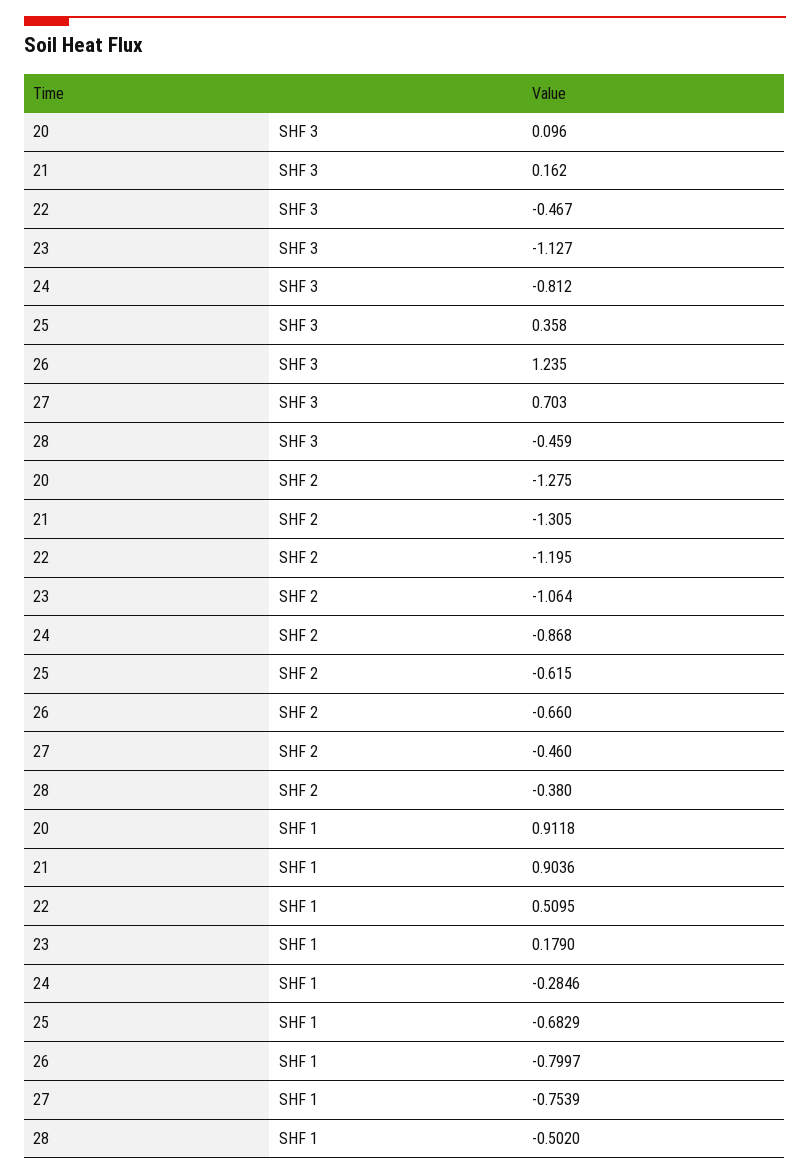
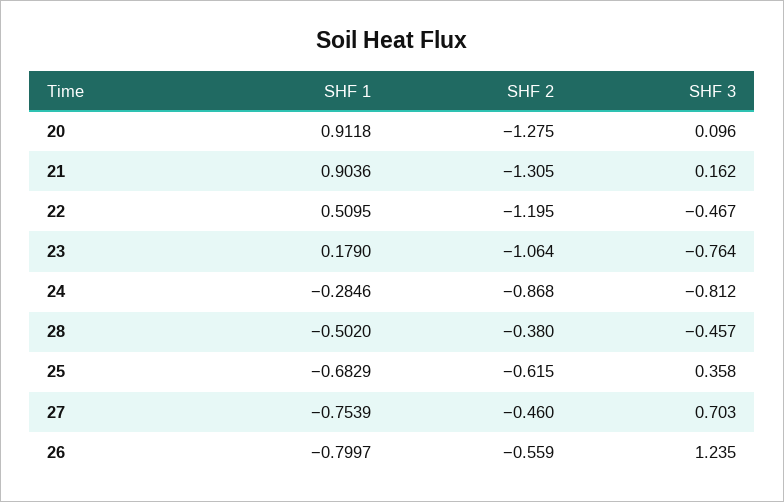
23, SHF 3: -1.127 -> -0.764
28, SHF 3: -0.459 -> -0.457
26, SHF 2: -0.66 -> -0.559

